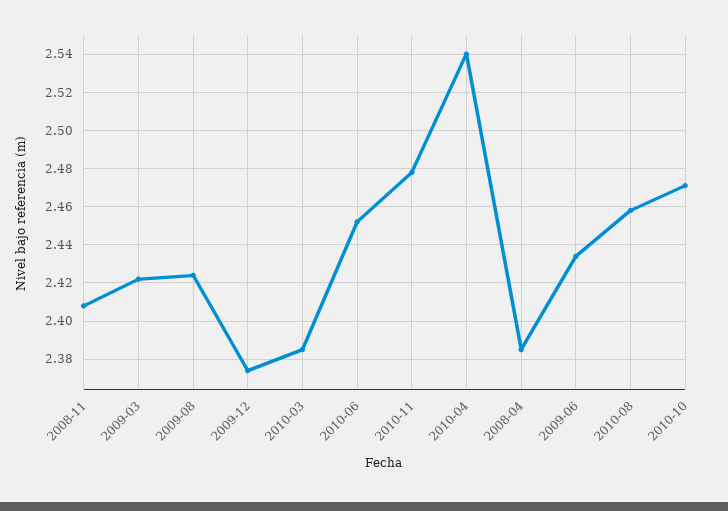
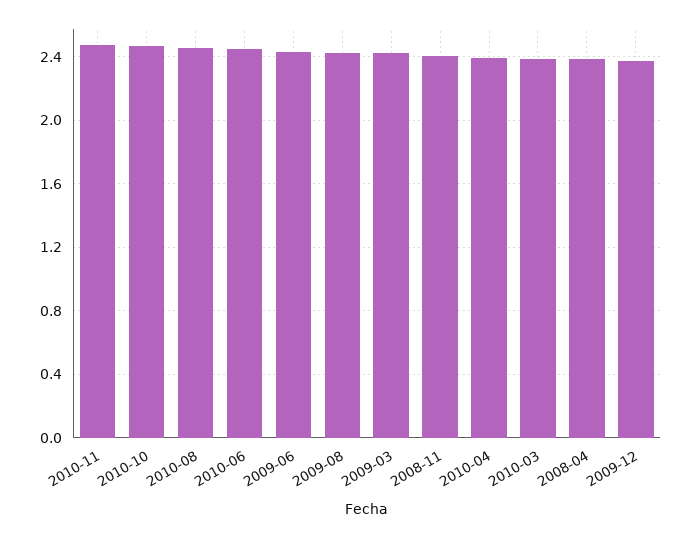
2010-04: 2.54 -> 2.4

